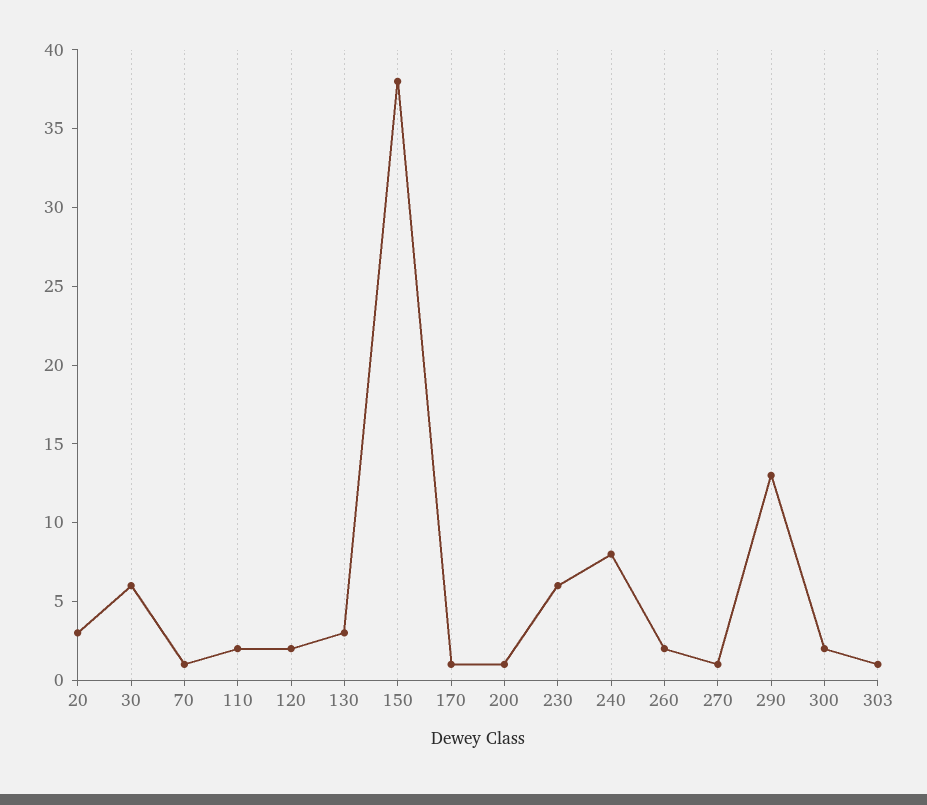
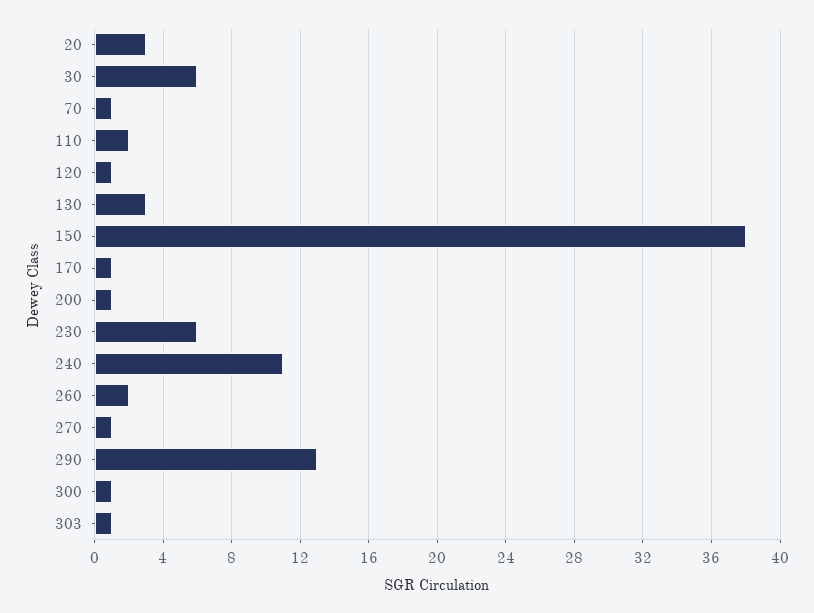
120: 2 -> 1
240: 8 -> 11
300: 2 -> 1

